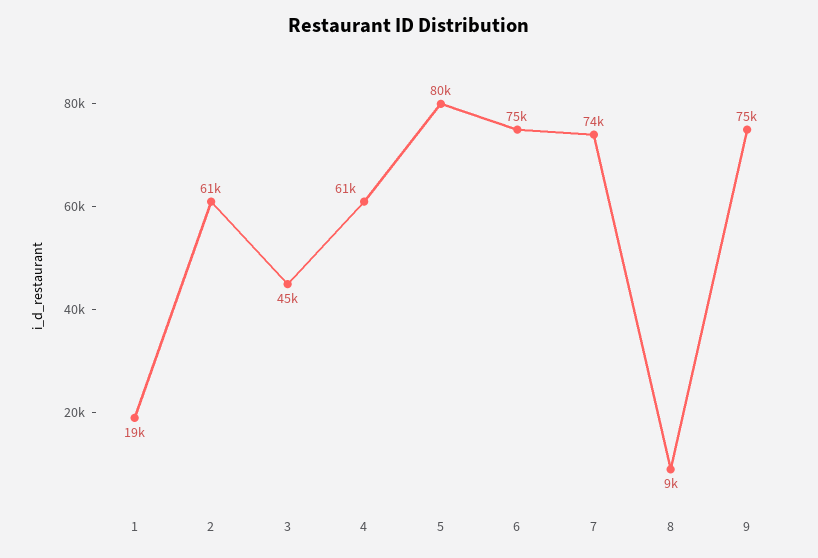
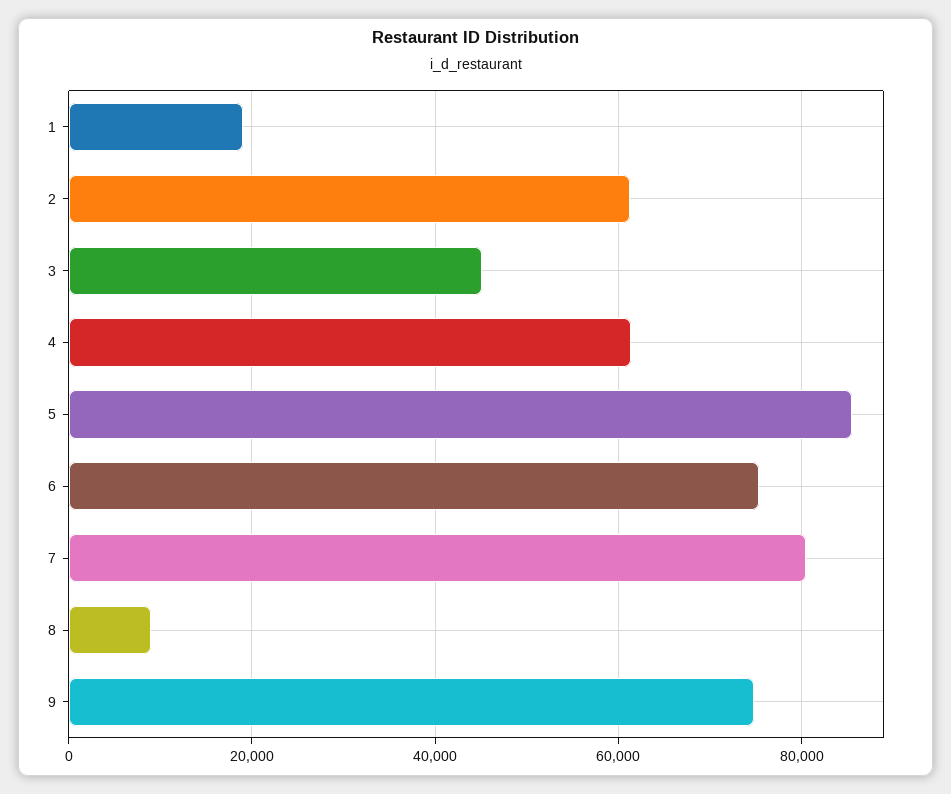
5: 80000 -> 86000
7: 74000 -> 80000

